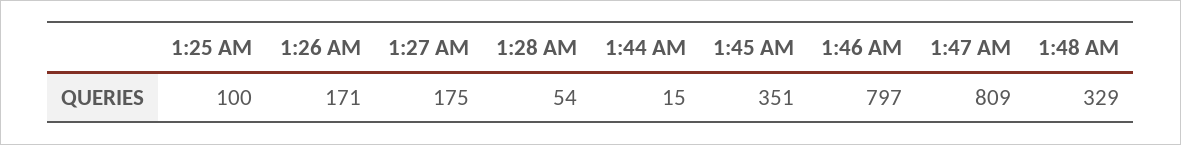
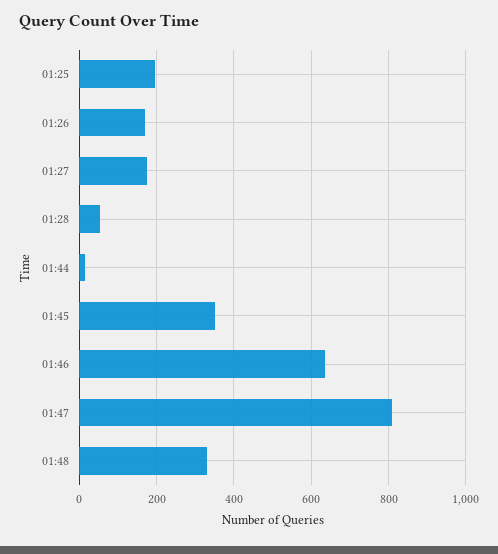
1:25 AM: 100 -> 200
1:46 AM: 797 -> 640

